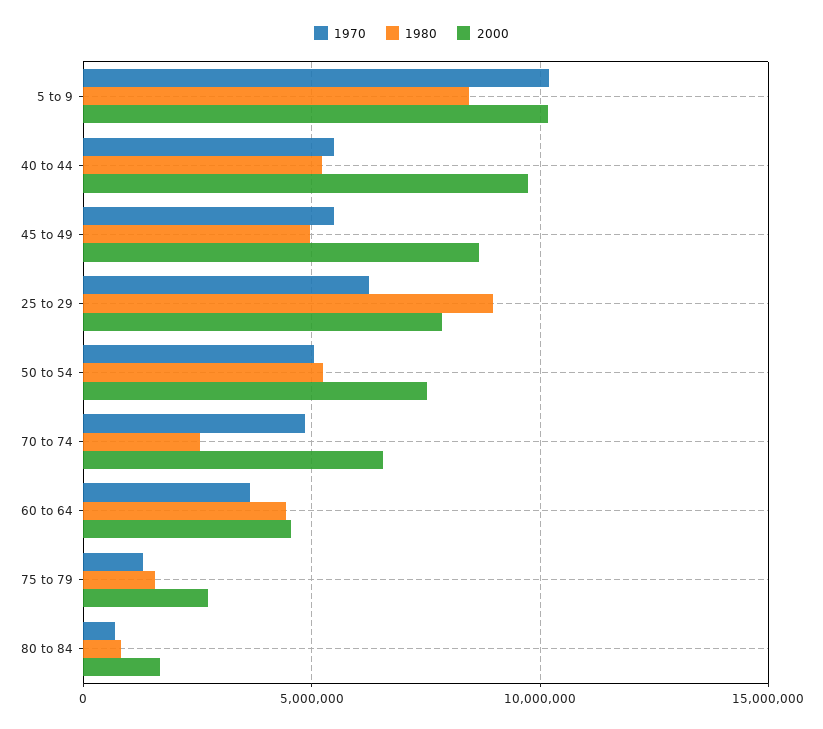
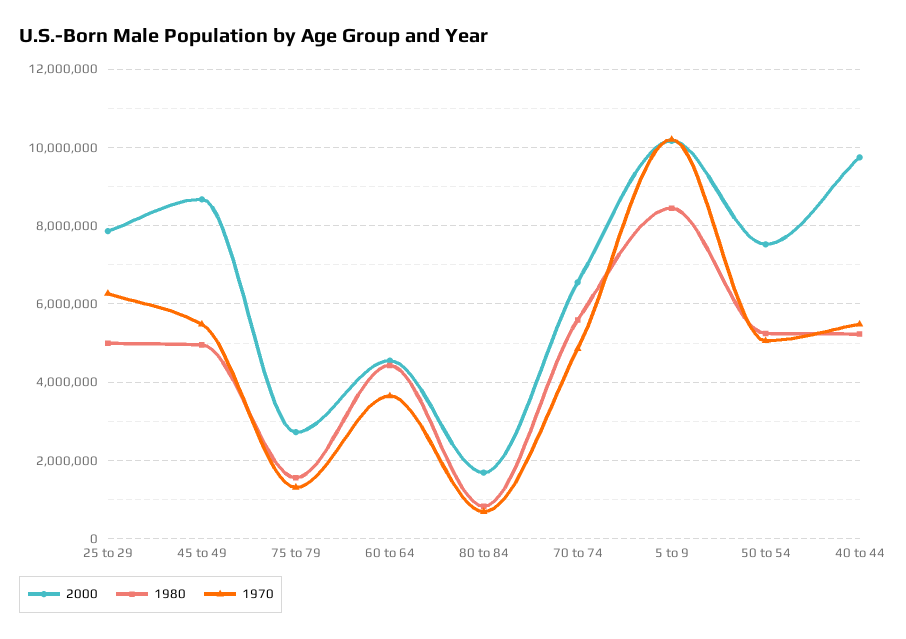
1980, 25 to 29: 9000000 -> 5000000
1980, 70 to 74: 2500000 -> 5600000

